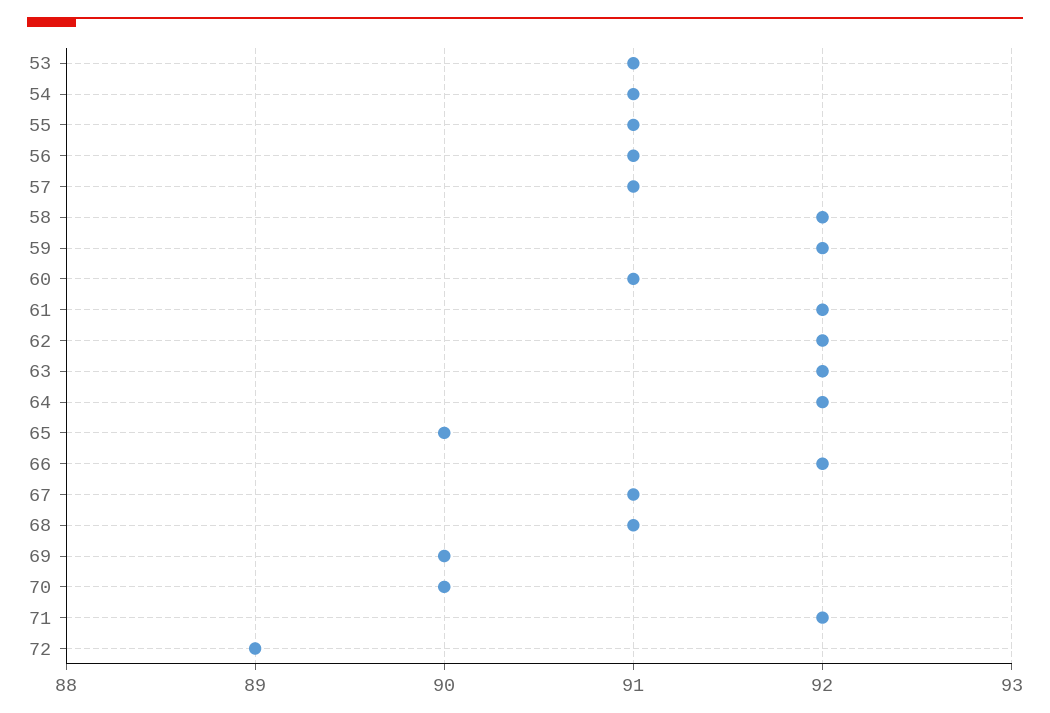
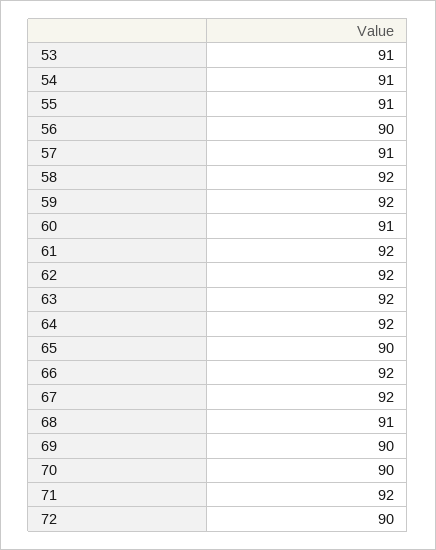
56: 91 -> 90
67: 91 -> 92
72: 89 -> 90

